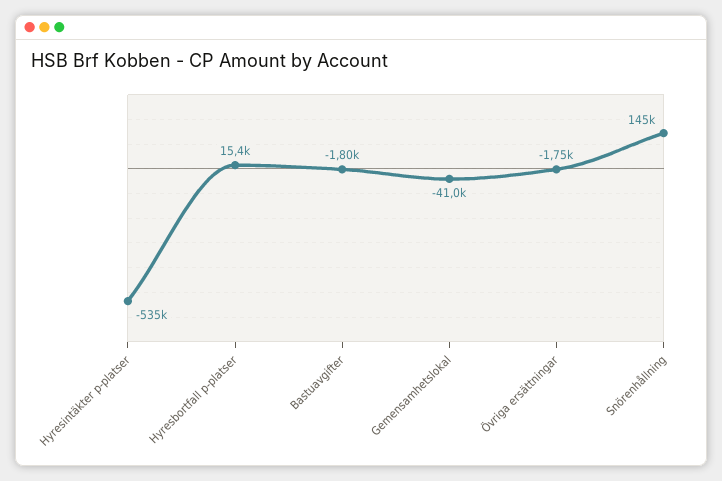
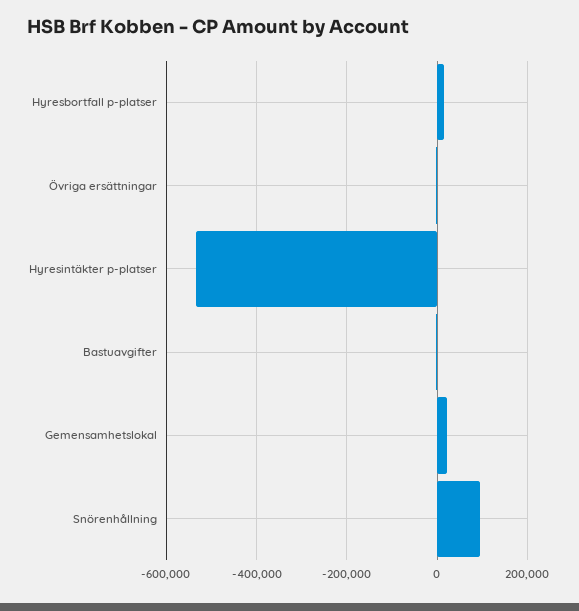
Gemensamhetslokal: -41000 -> 20000
Snörenhållning: 145000 -> 100000

